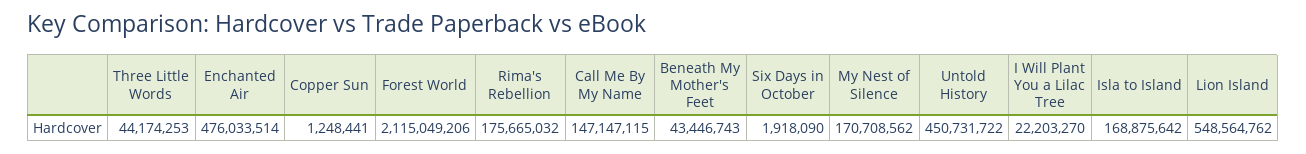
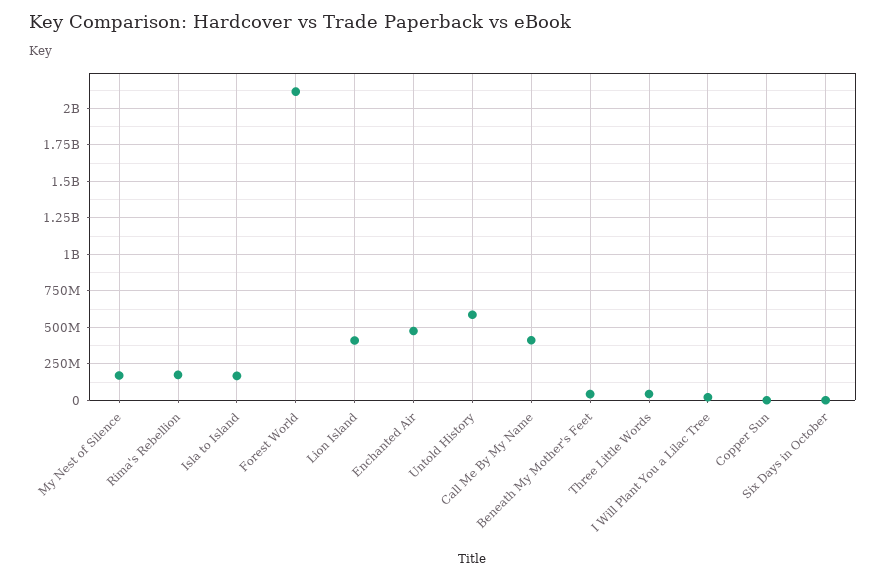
Call Me By My Name: 147147115 -> 400000000
Untold History: 450731722 -> 600000000
Lion Island: 548564762 -> 400000000

